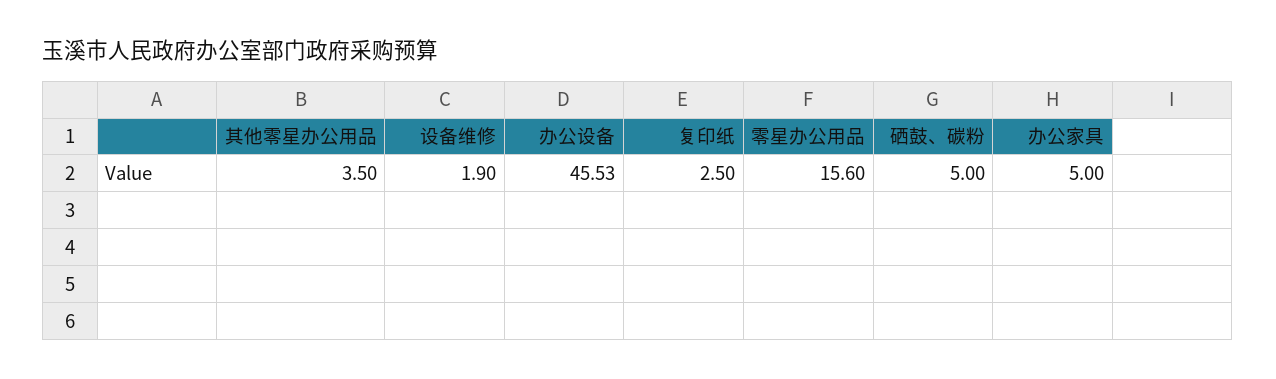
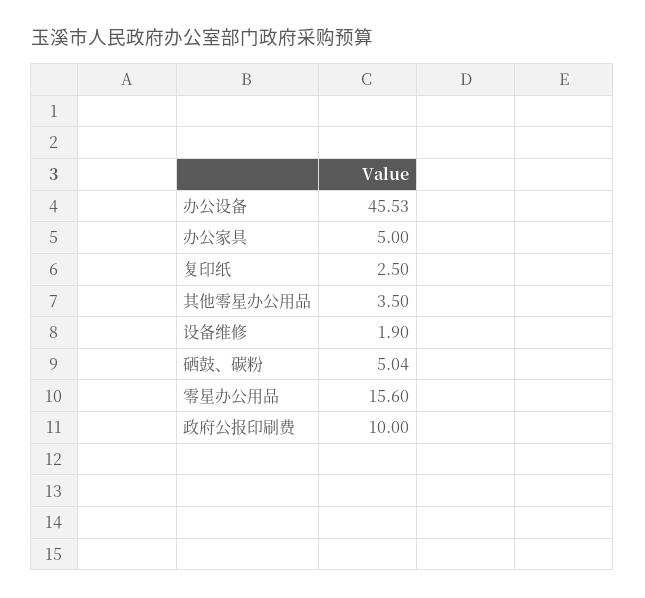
硒鼓、碳粉: 5 -> 5.04
政府公报印刷费: none -> 10

